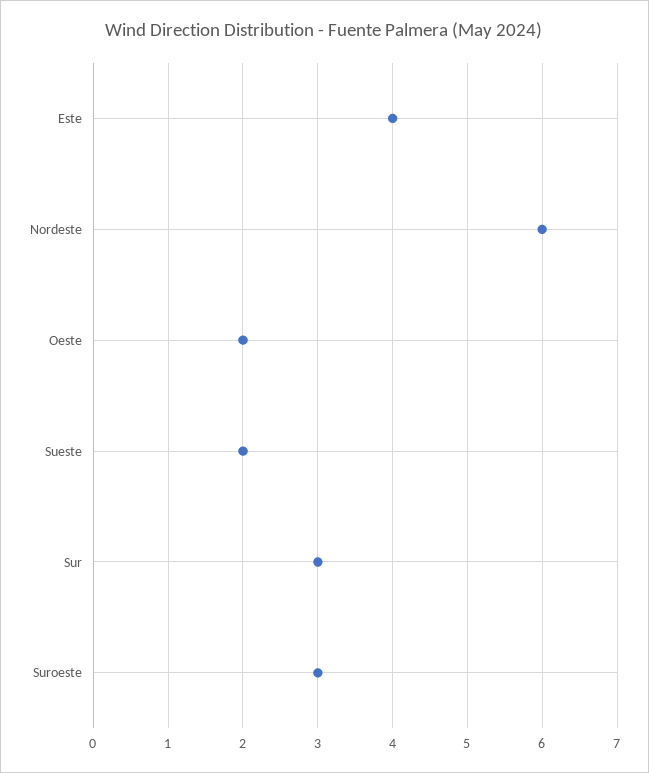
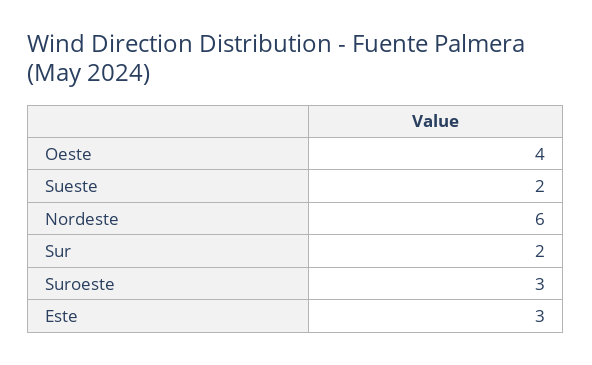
Este: 4 -> 3
Oeste: 2 -> 4
Sur: 3 -> 2

